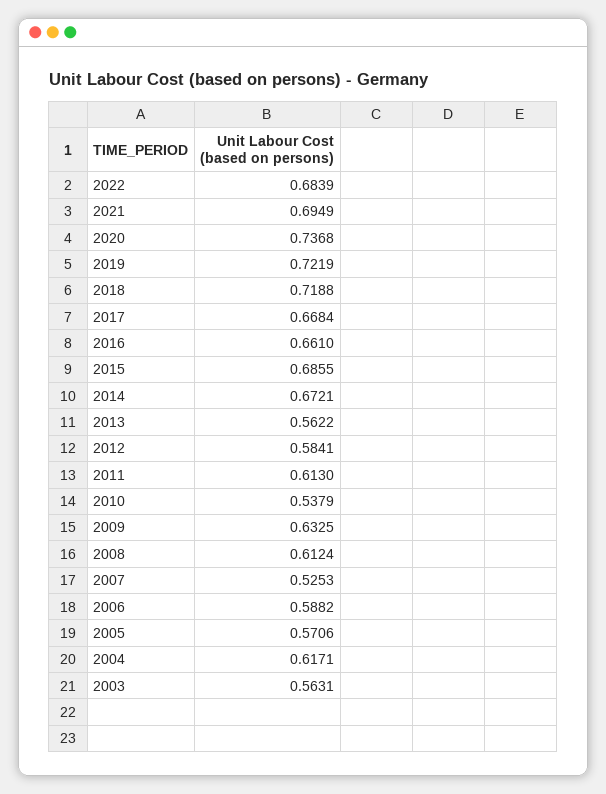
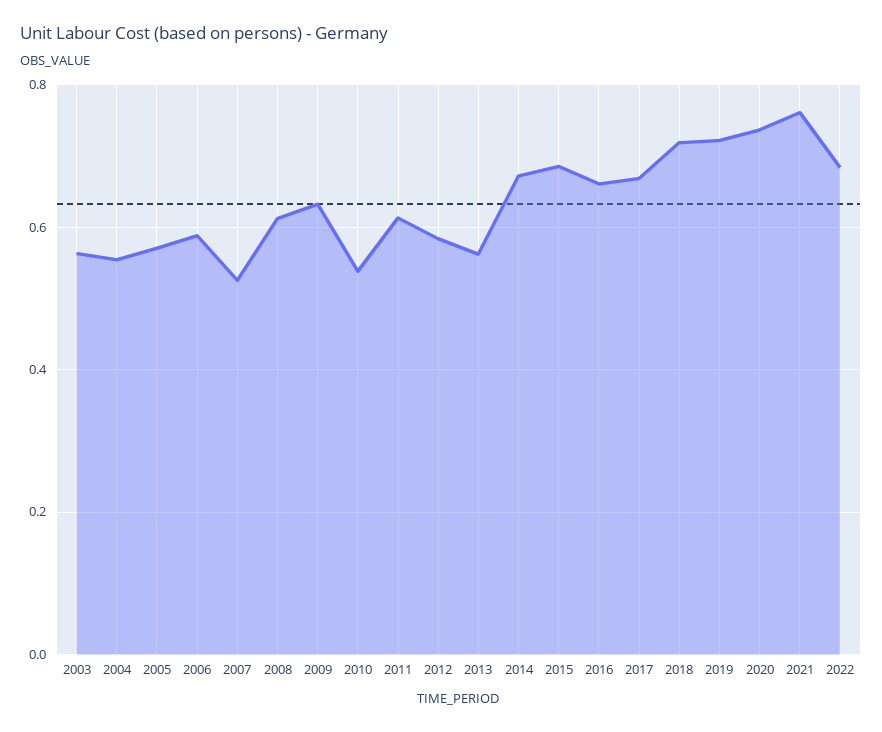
2021: 0.6949 -> 0.76
2004: 0.6171 -> 0.56

